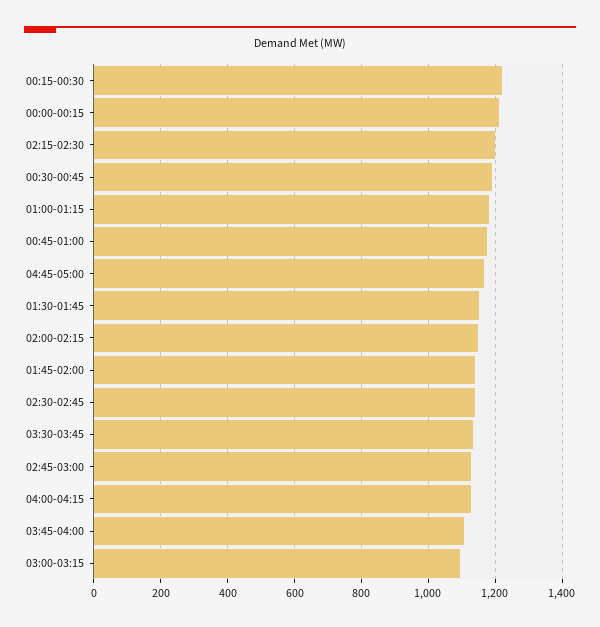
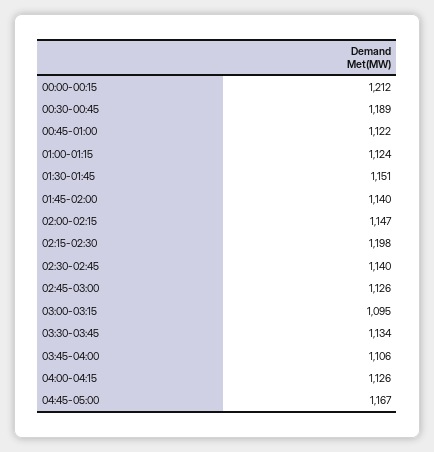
00:15-00:30: 1220 -> none
01:00-01:15: 1180 -> 1124
00:45-01:00: 1180 -> 1122

